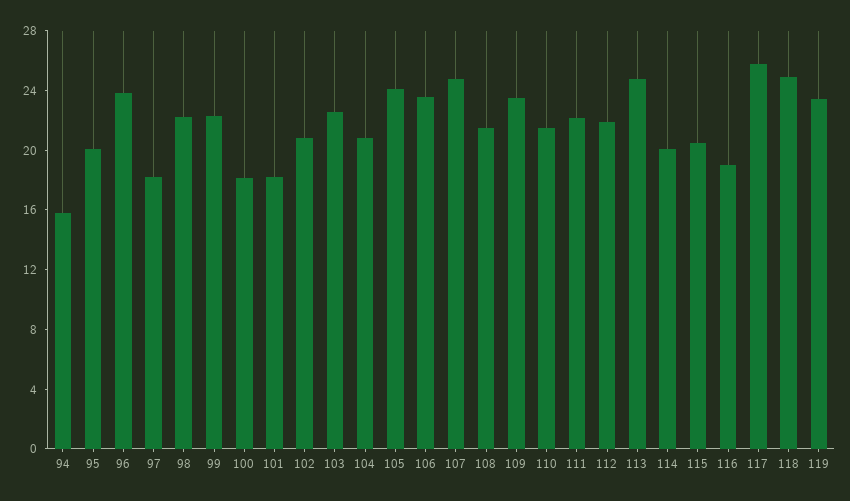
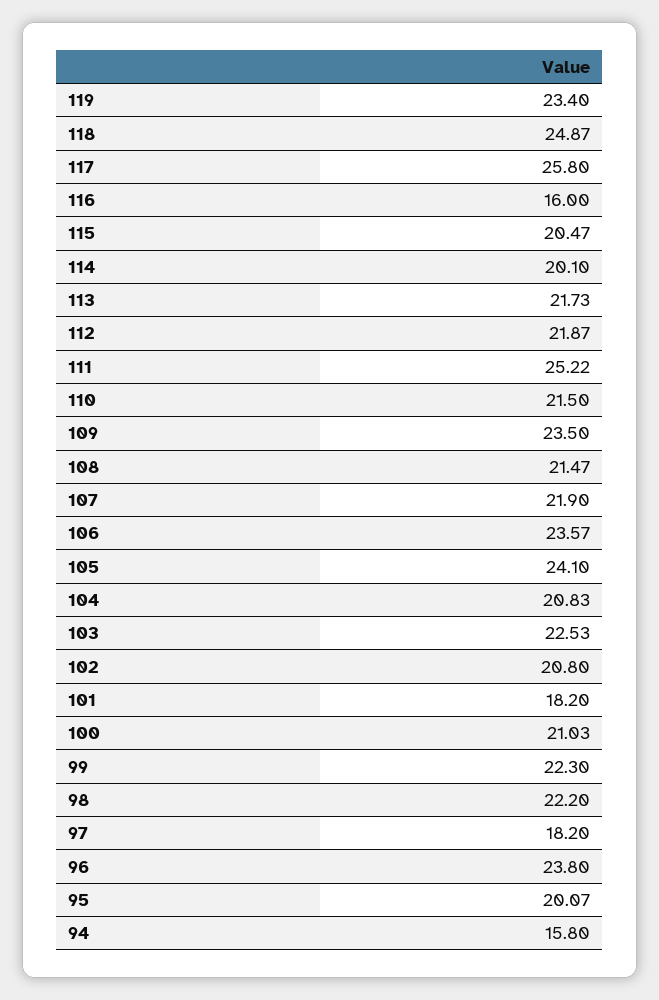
100: 18 -> 21.03
107: 25 -> 21.9
111: 22 -> 25.22
113: 25 -> 21.73
116: 19 -> 16

